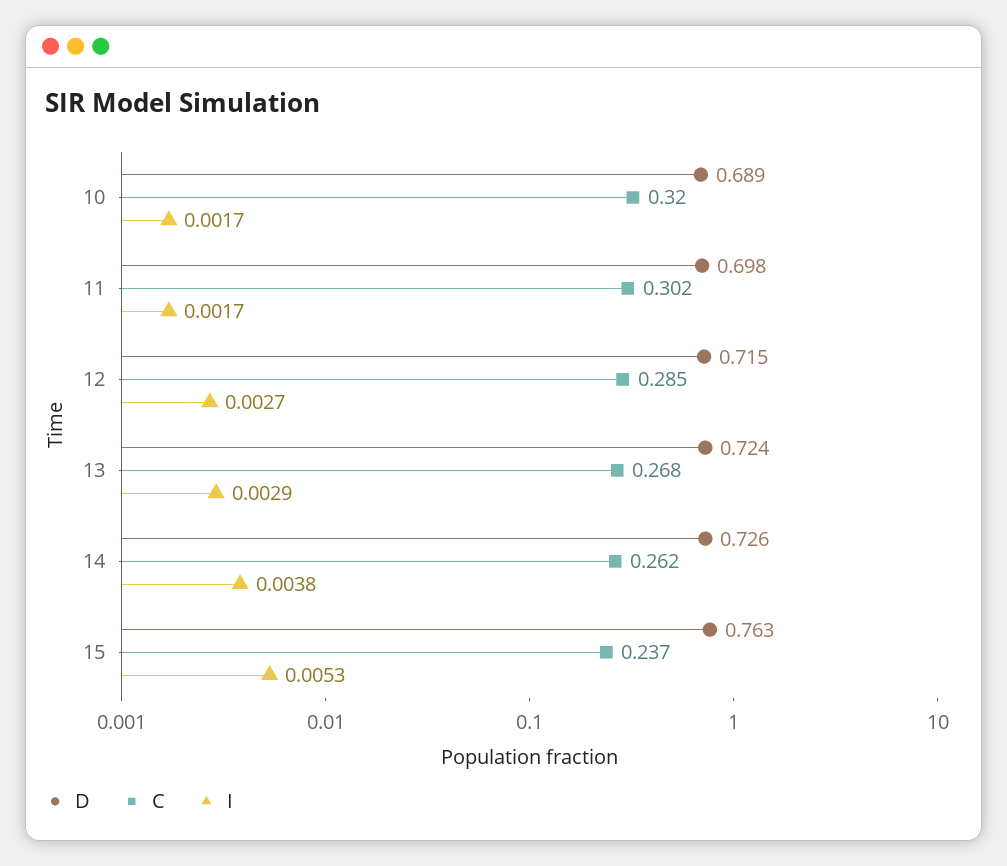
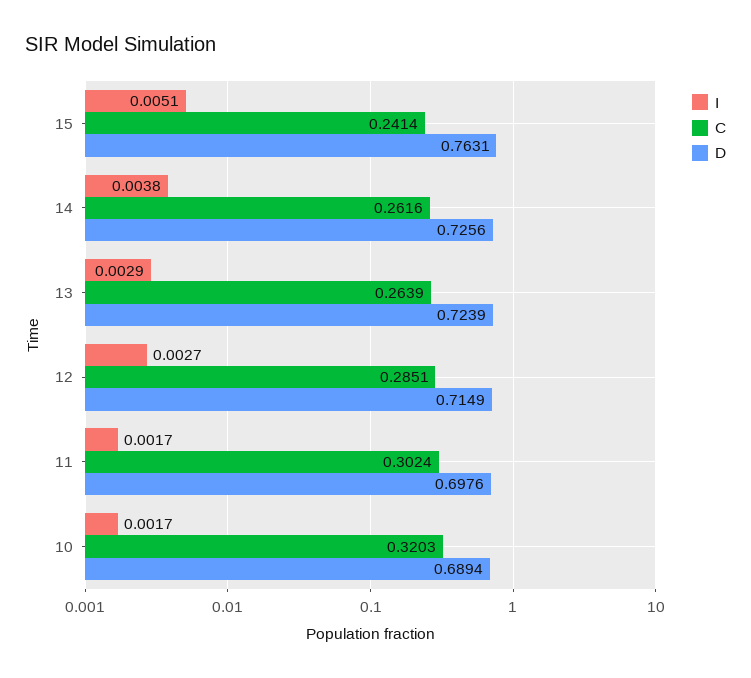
C, 13: 0.268 -> 0.2639
C, 15: 0.237 -> 0.2414
I, 15: 0.0053 -> 0.0051

